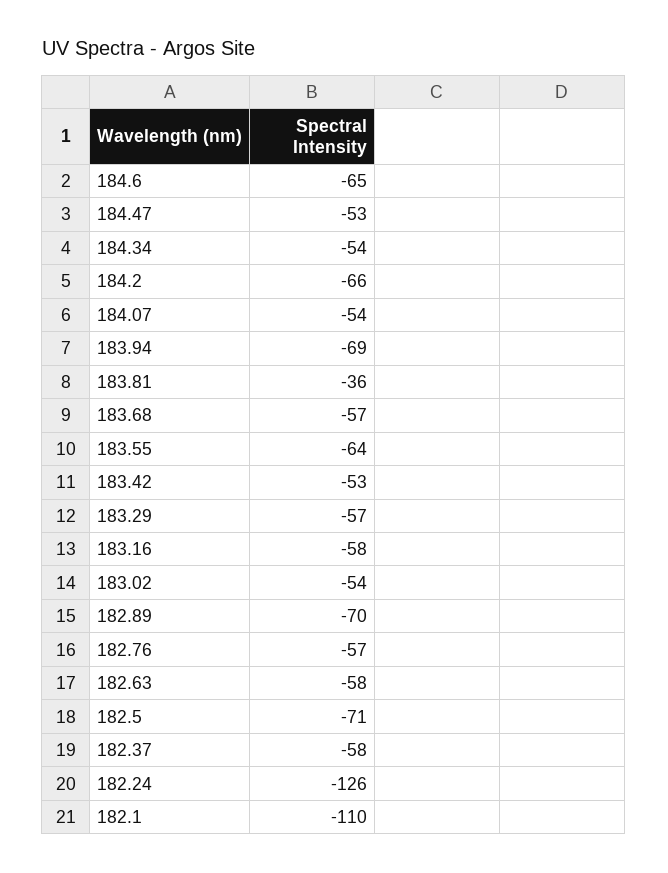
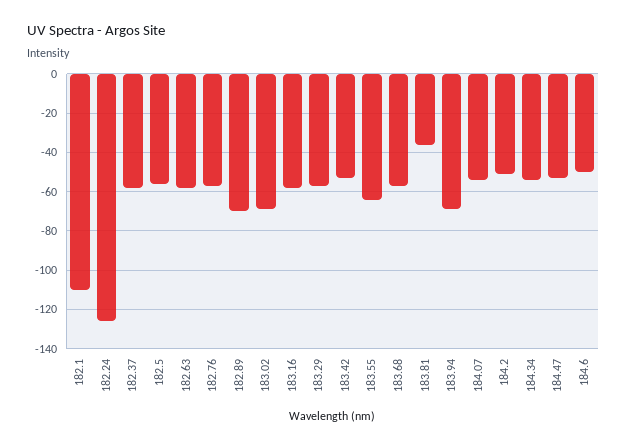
184.6: -65 -> -50
184.2: -66 -> -50
183.02: -54 -> -70
182.5: -71 -> -55

